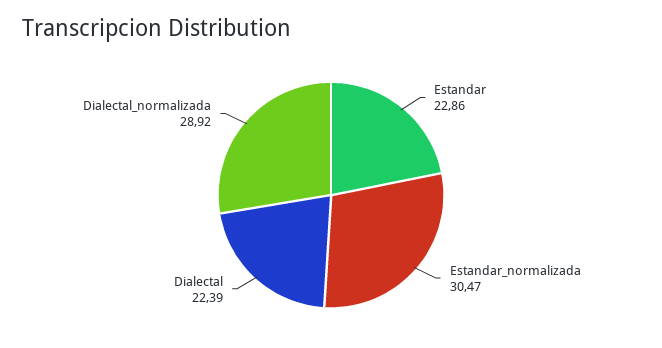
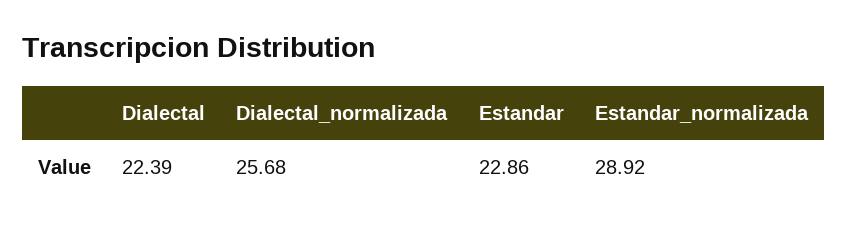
Estandar_normalizada: 30.47 -> 28.92
Dialectal_normalizada: 28.92 -> 25.68

